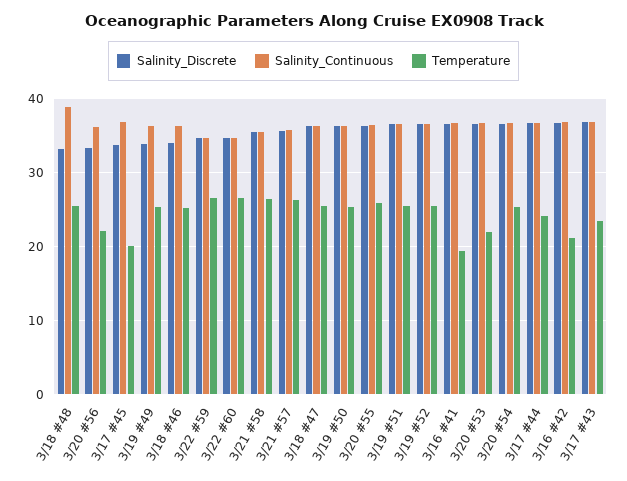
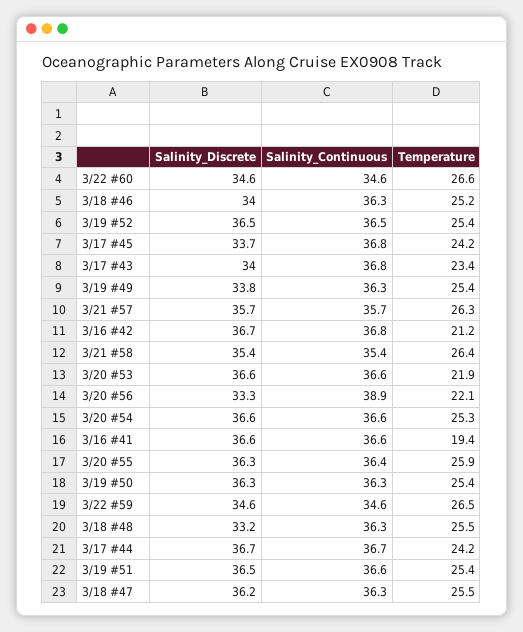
Salinity_Continuous, 3/18 #48: 39 -> 36.3
Salinity_Continuous, 3/20 #56: 36 -> 38.9
Temperature, 3/17 #45: 20 -> 24.2
Salinity_Discrete, 3/17 #43: 37 -> 34

